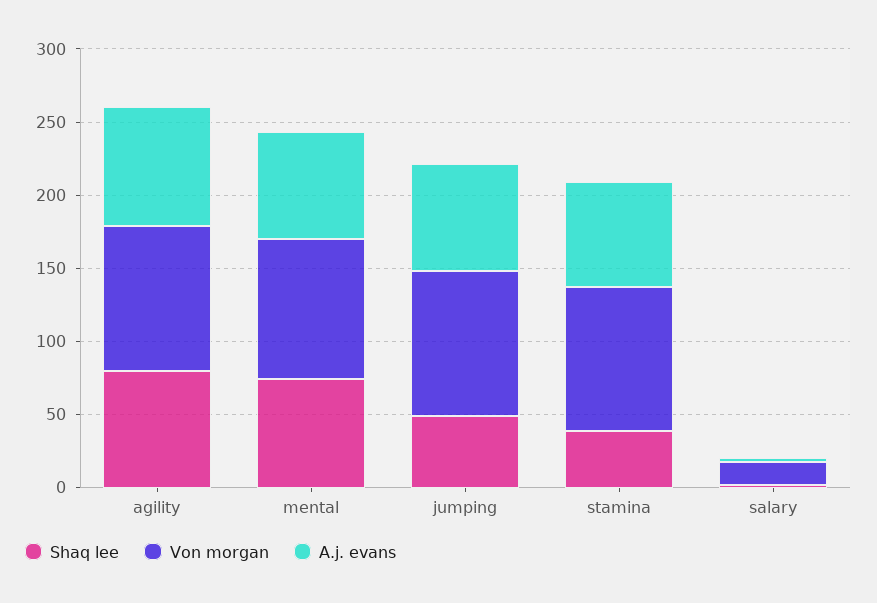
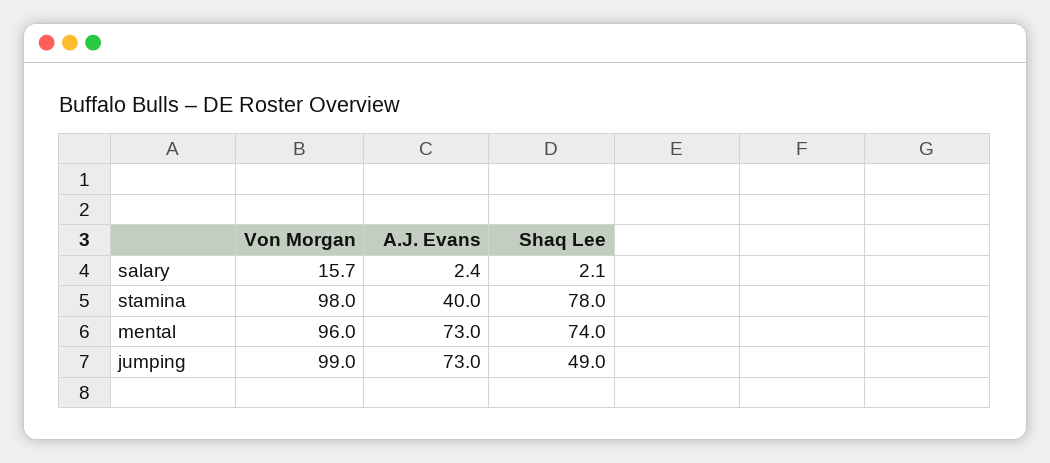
Shaq lee, agility: 80 -> none
Von morgan, agility: 100 -> none
A.j. evans, agility: 80 -> none
Shaq lee, stamina: 40 -> 78
A.j. evans, stamina: 70 -> 40

